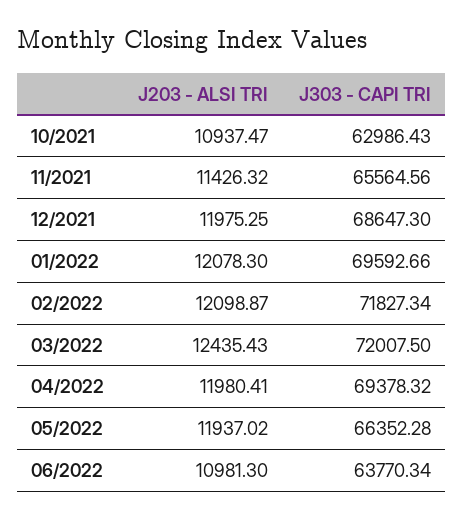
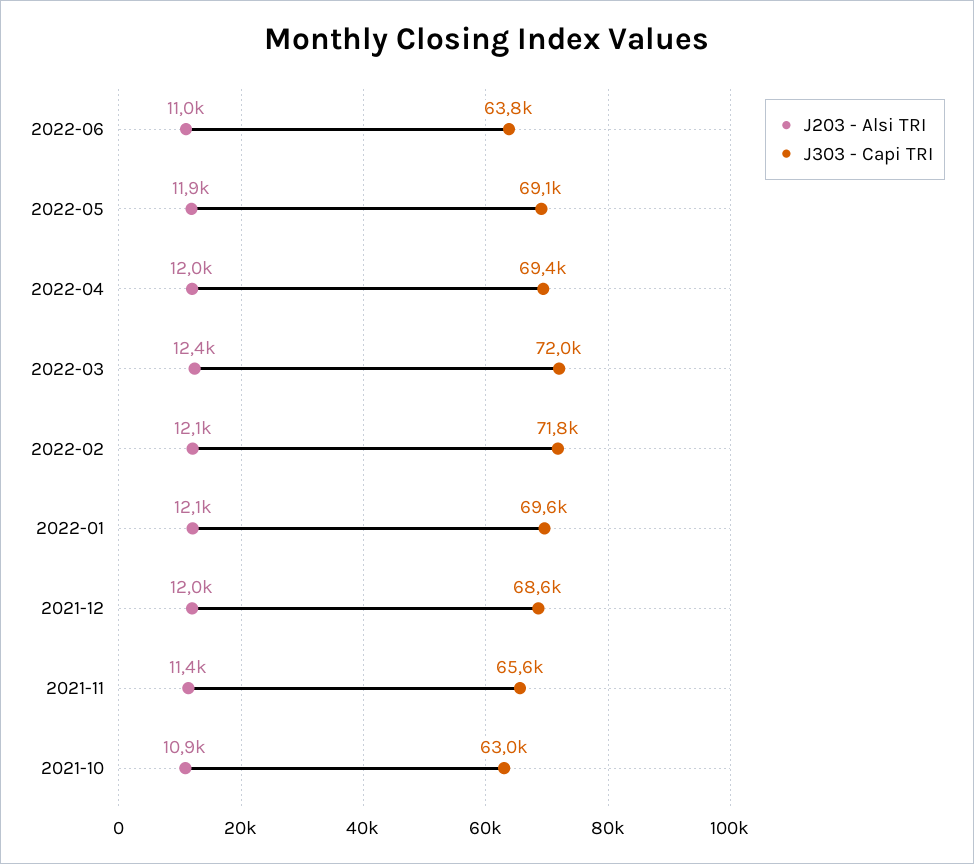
J303 - CAPI TRI, 05/2022: 66352.28 -> 69100

